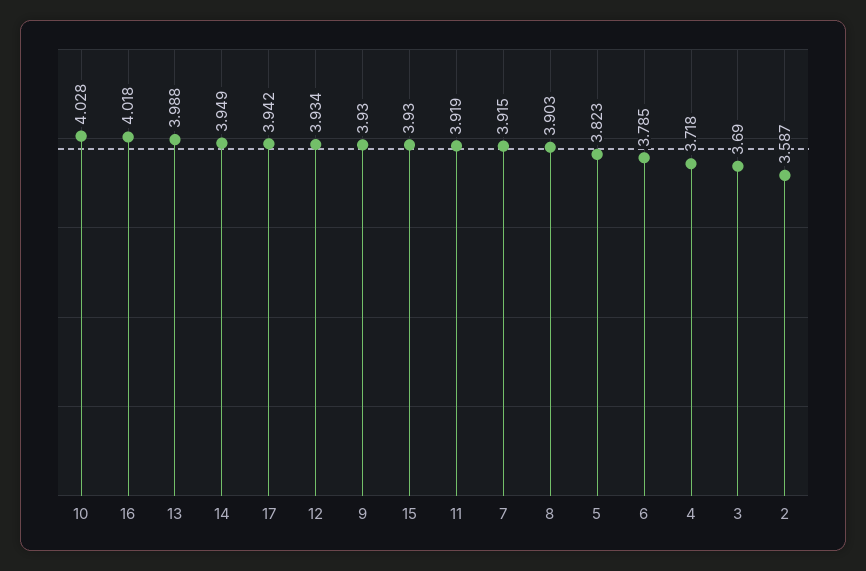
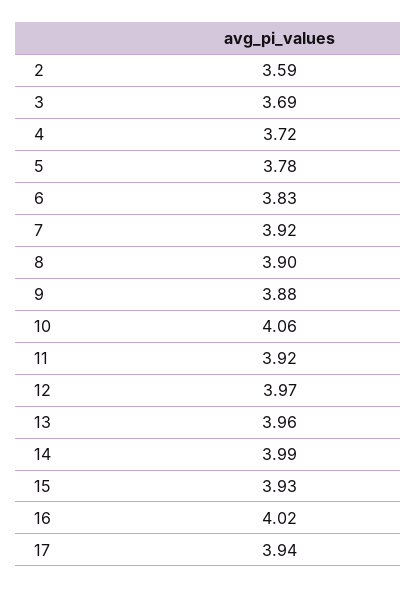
10: 4.028 -> 4.06
13: 3.988 -> 3.96
14: 3.949 -> 3.99
12: 3.934 -> 3.97
9: 3.93 -> 3.88
5: 3.823 -> 3.78
6: 3.785 -> 3.83

